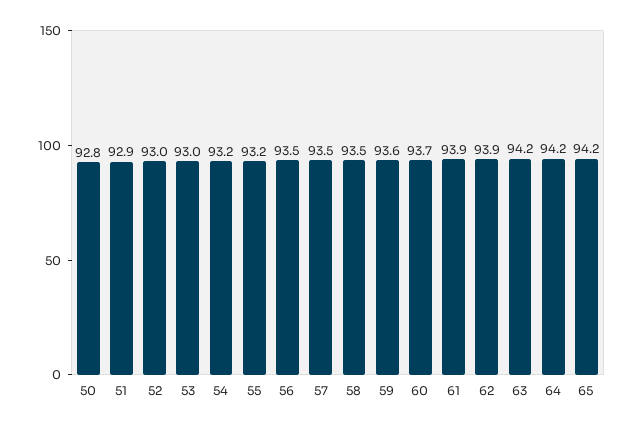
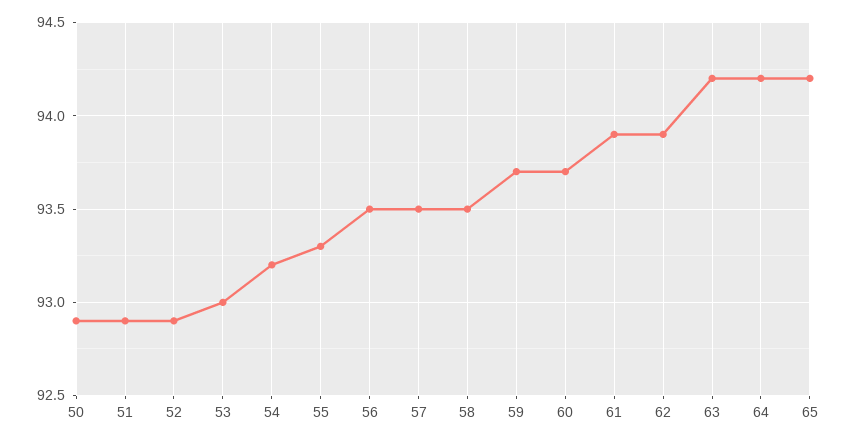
50: 92.8 -> 92.9
52: 93 -> 92.9
55: 93.2 -> 93.3
59: 93.6 -> 93.7

